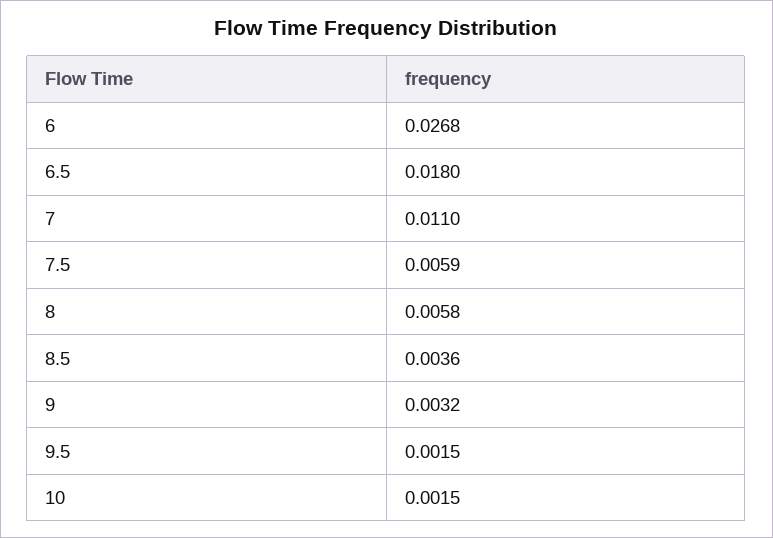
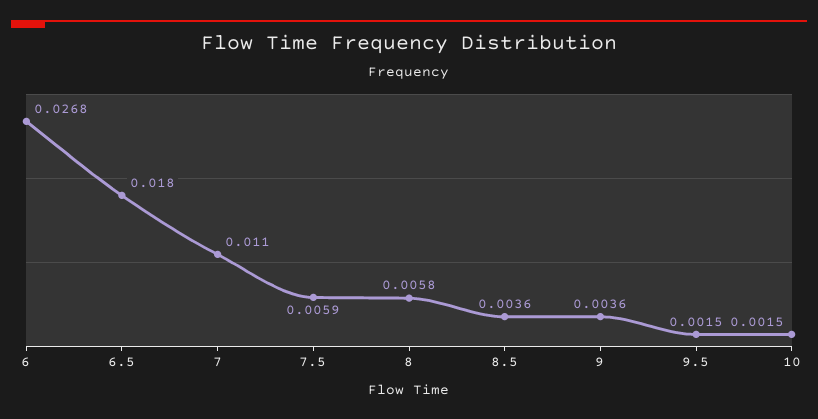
9: 0.0032 -> 0.0036

